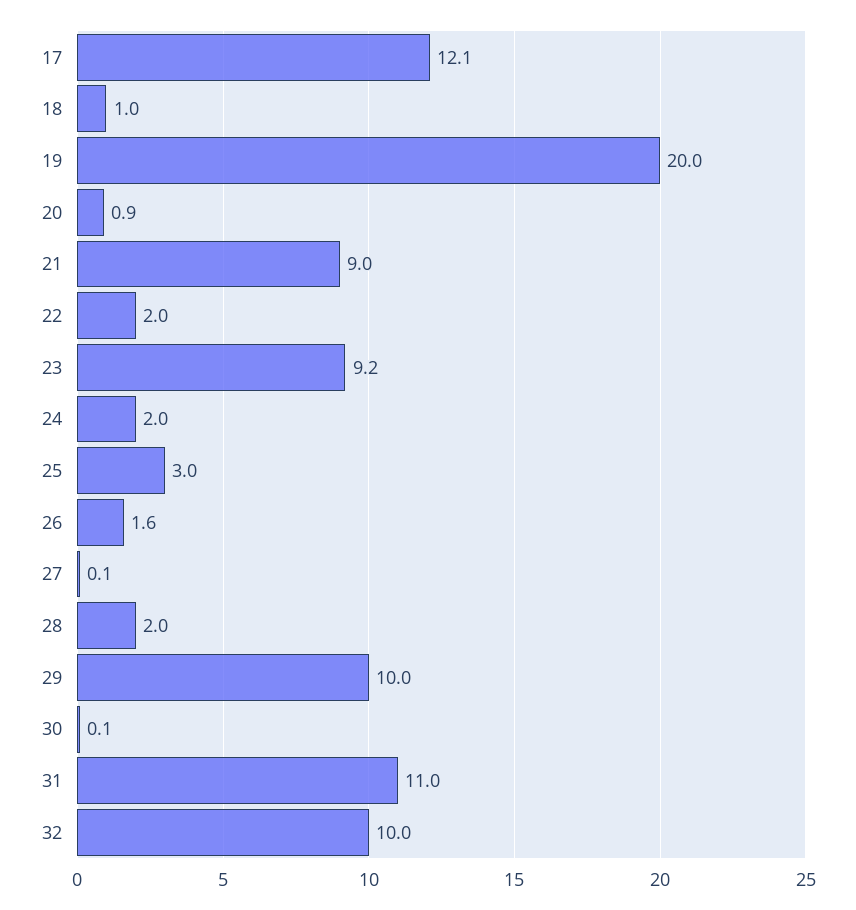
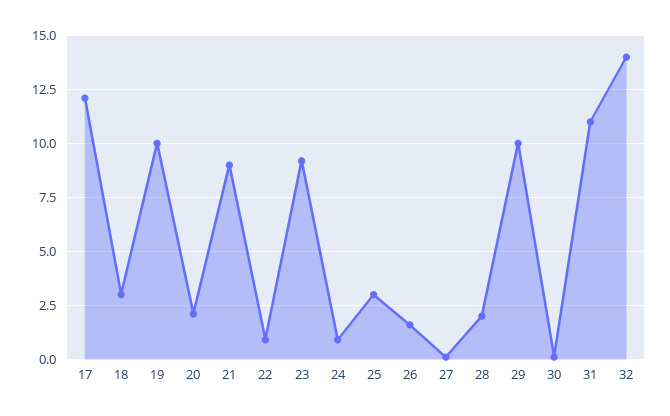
18: 1 -> 3
19: 20 -> 10
20: 0.9 -> 2
22: 2 -> 1
24: 2 -> 1
32: 10 -> 14

